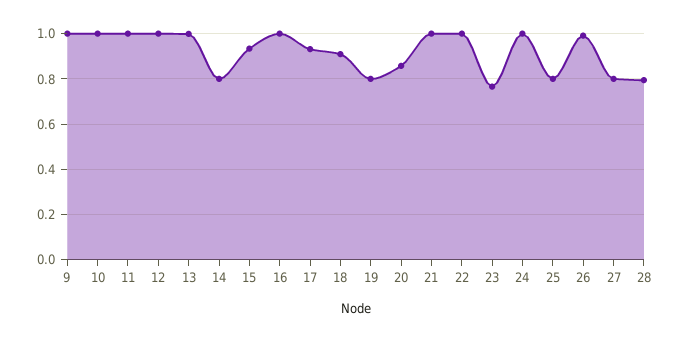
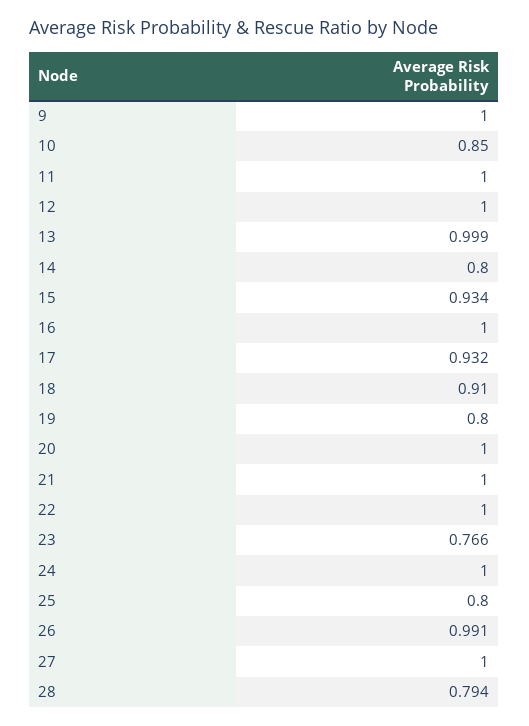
10: 1 -> 0.85
20: 0.85 -> 1
27: 0.8 -> 1

